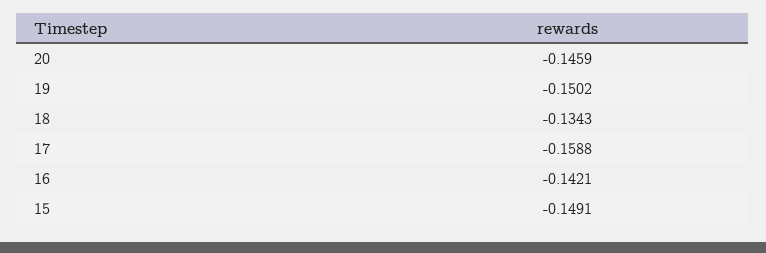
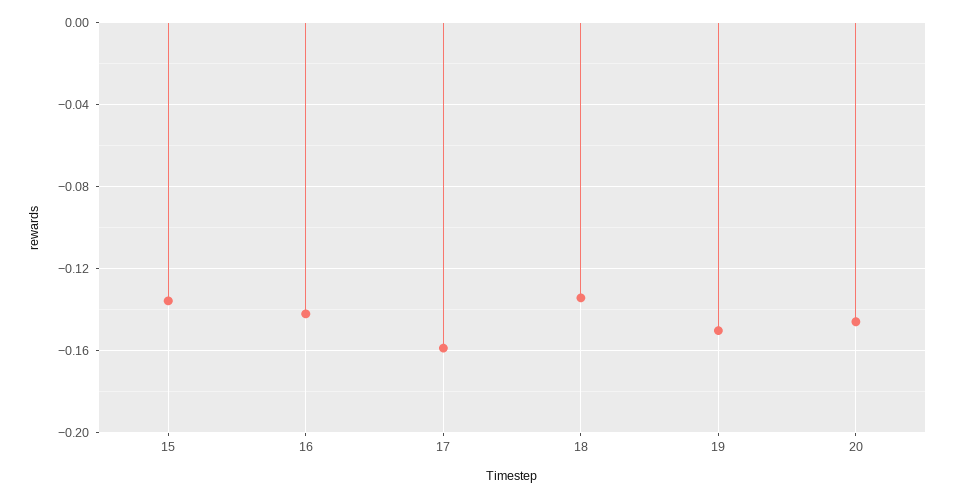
15: -0.1491 -> -0.135

